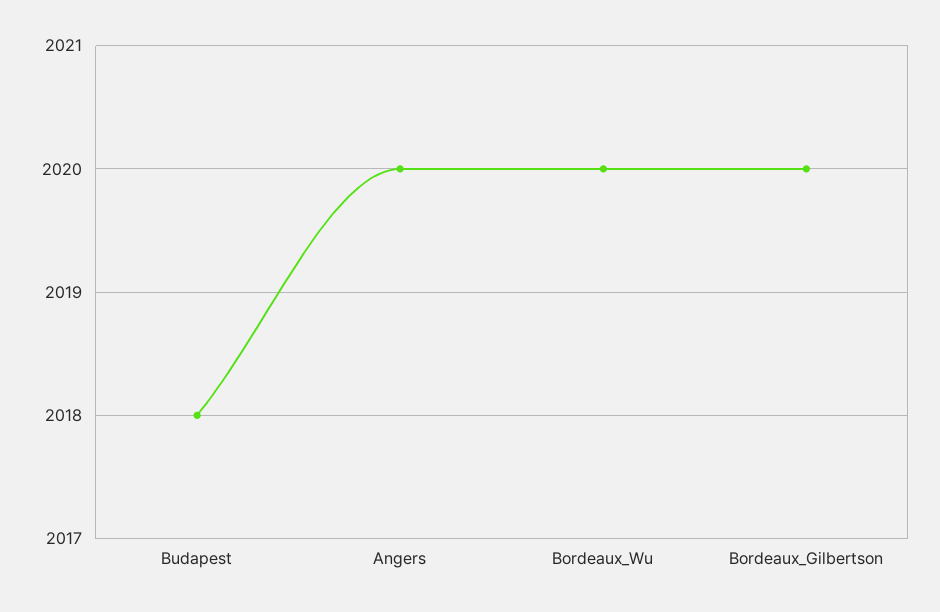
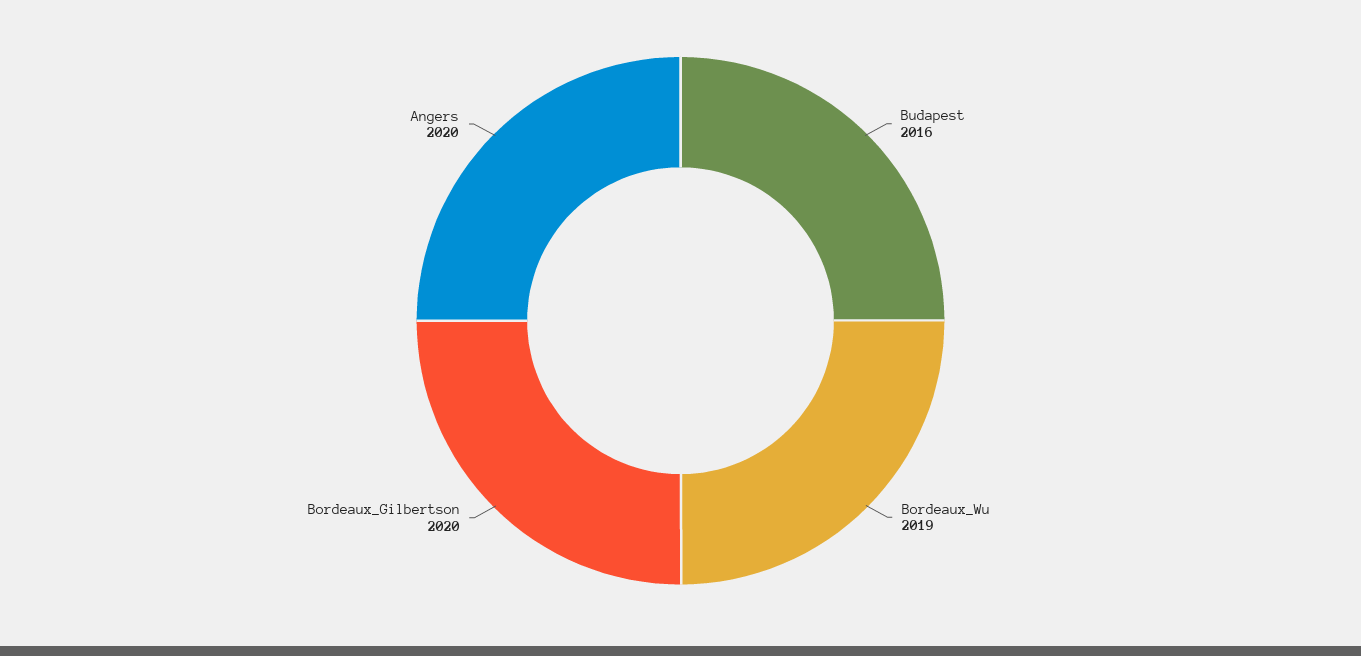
Budapest: 2018 -> 2016
Bordeaux_Wu: 2020 -> 2019

